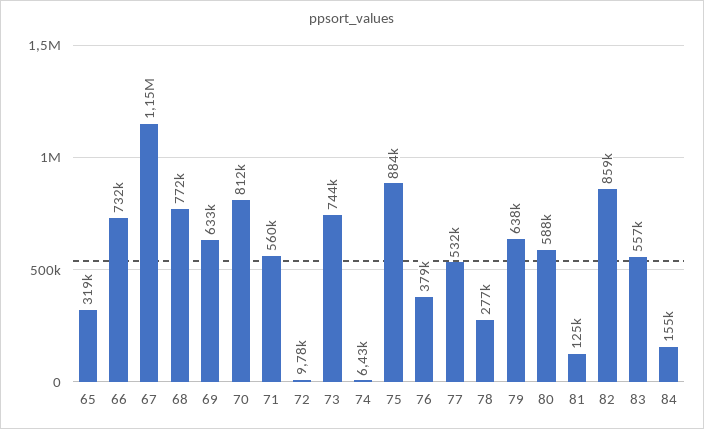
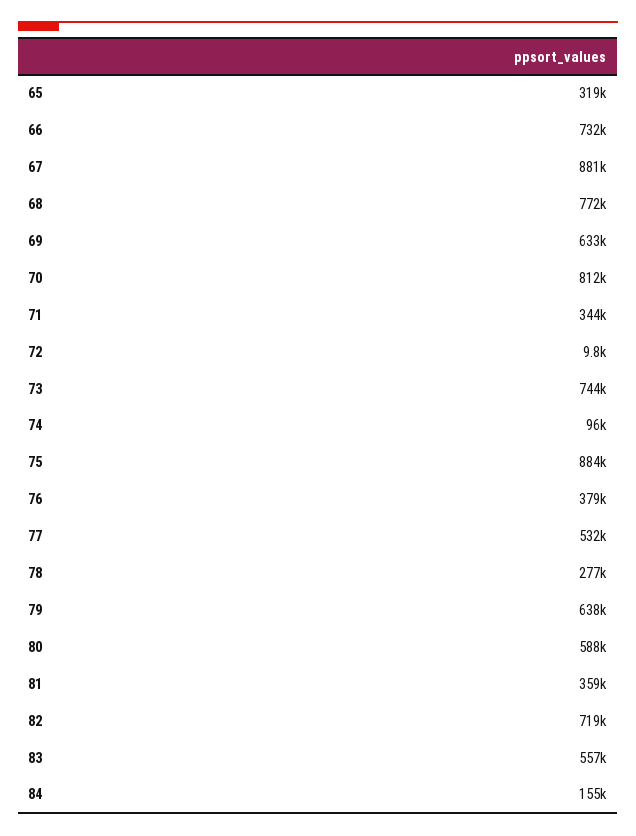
67: 1150000 -> 881000
71: 560000 -> 344000
74: 6430 -> 96000
81: 125000 -> 359000
82: 859000 -> 719000

